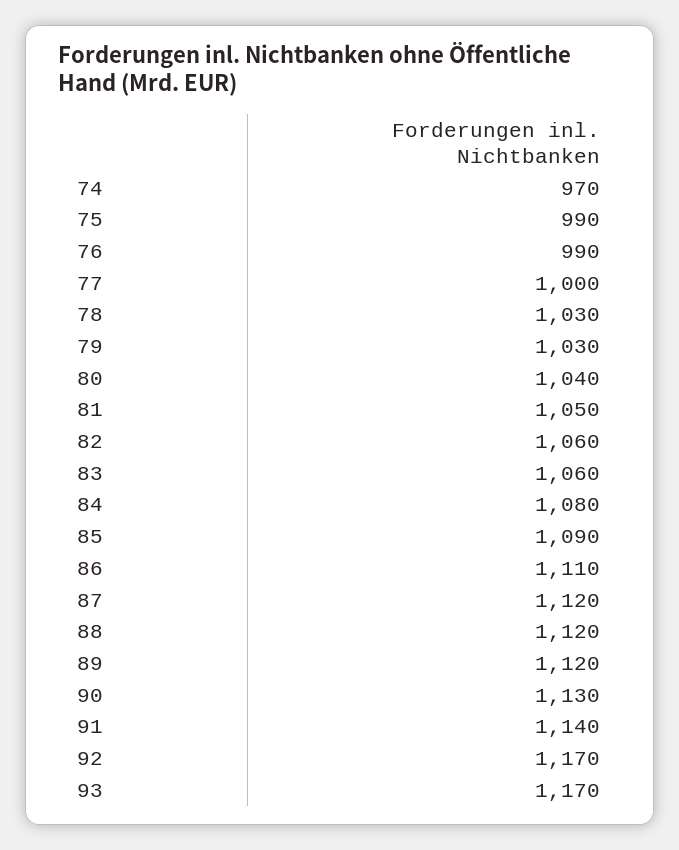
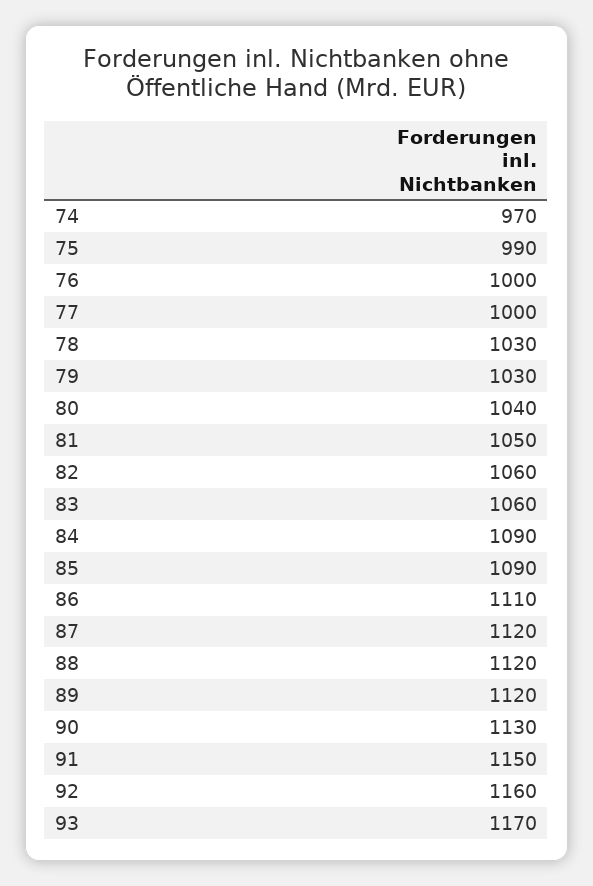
76: 990 -> 1000
84: 1080 -> 1090
91: 1140 -> 1150
92: 1170 -> 1160

